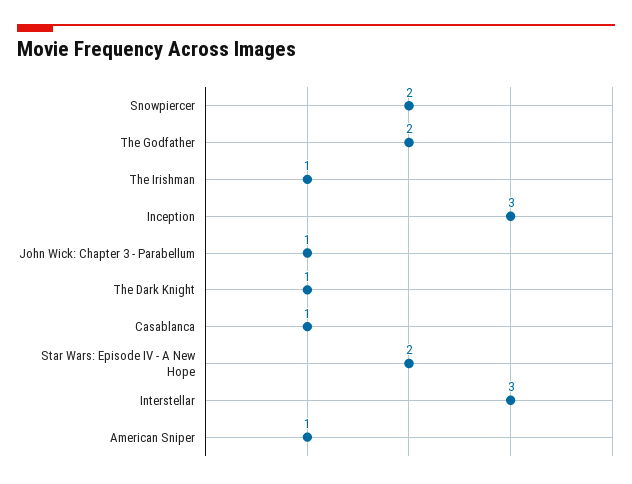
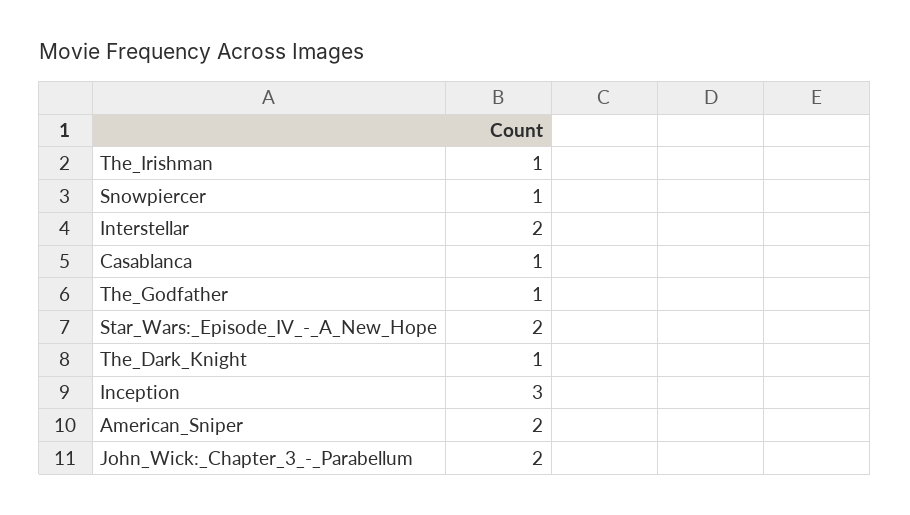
Snowpiercer: 2 -> 1
The Godfather: 2 -> 1
John Wick: Chapter 3 - Parabellum: 1 -> 2
Interstellar: 3 -> 2
American Sniper: 1 -> 2

